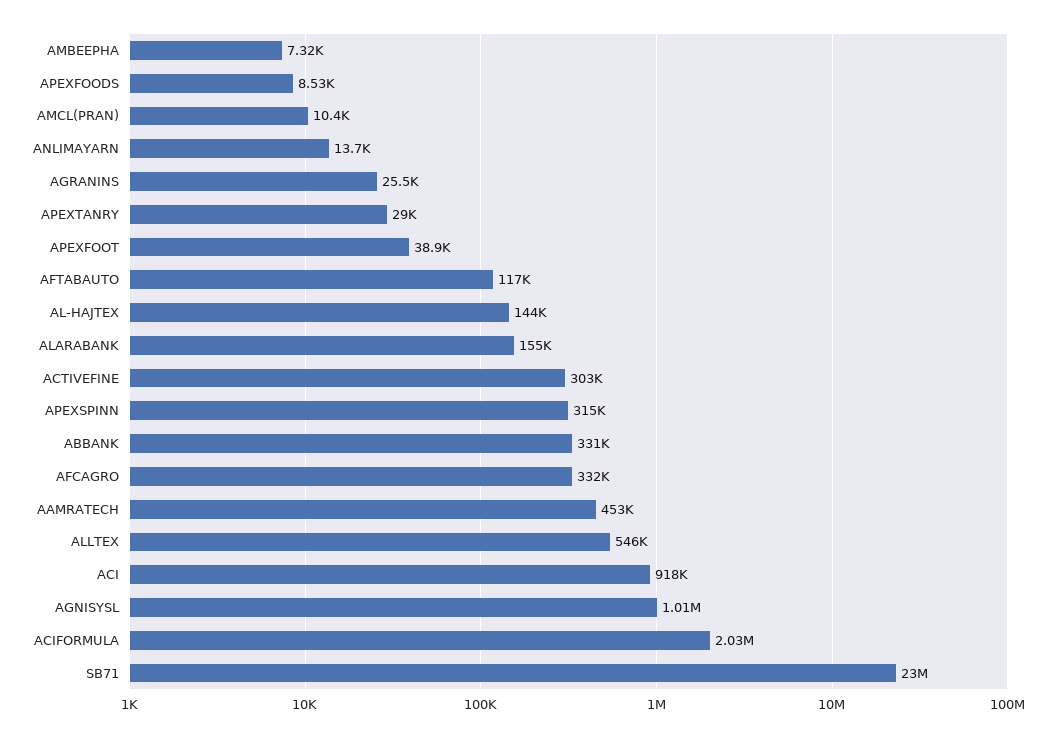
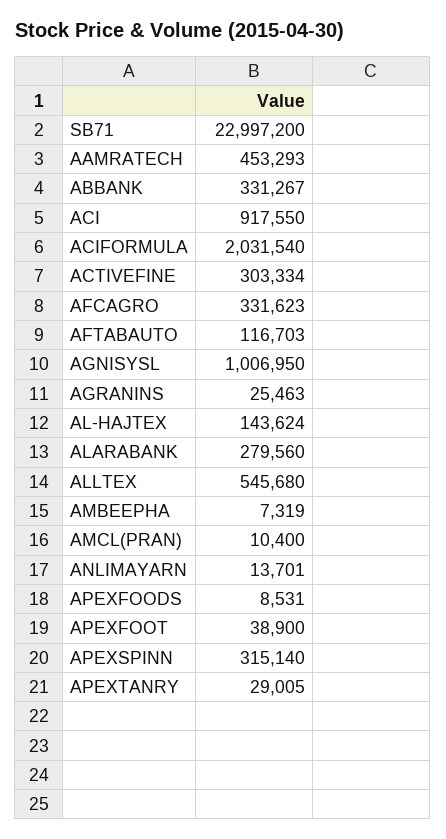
ALARABANK: 155000 -> 279560

